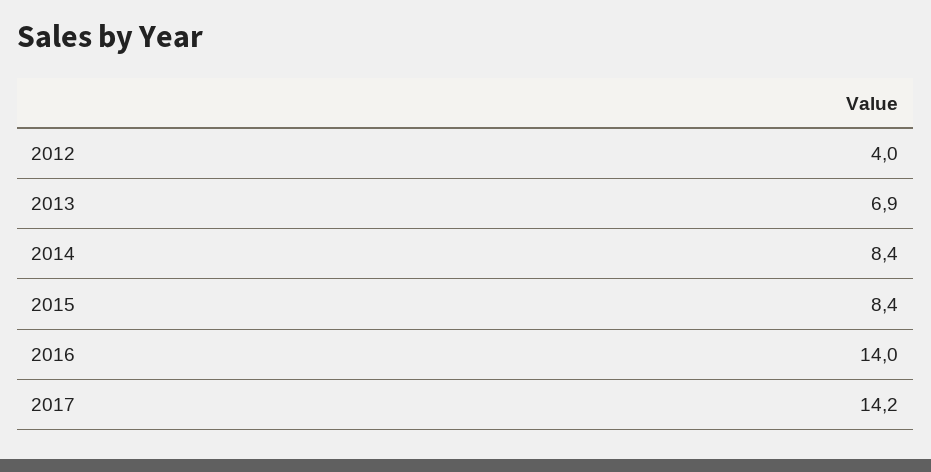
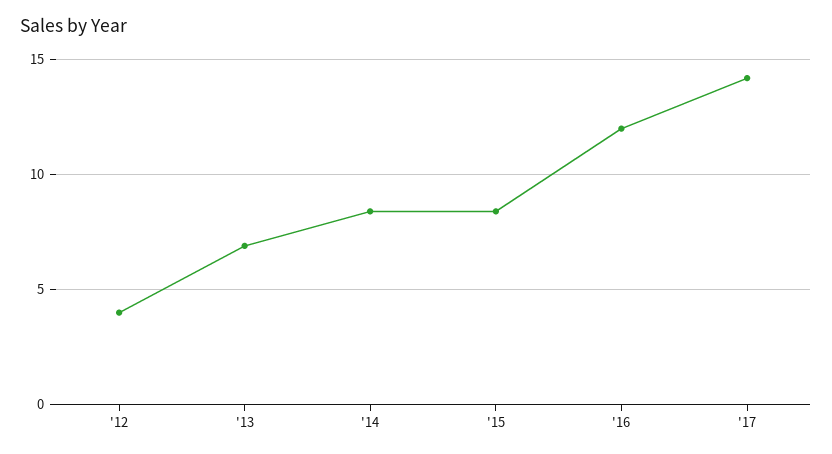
2016: 14 -> 12

